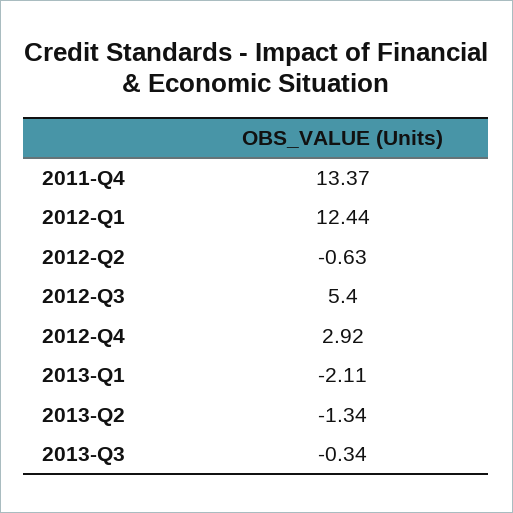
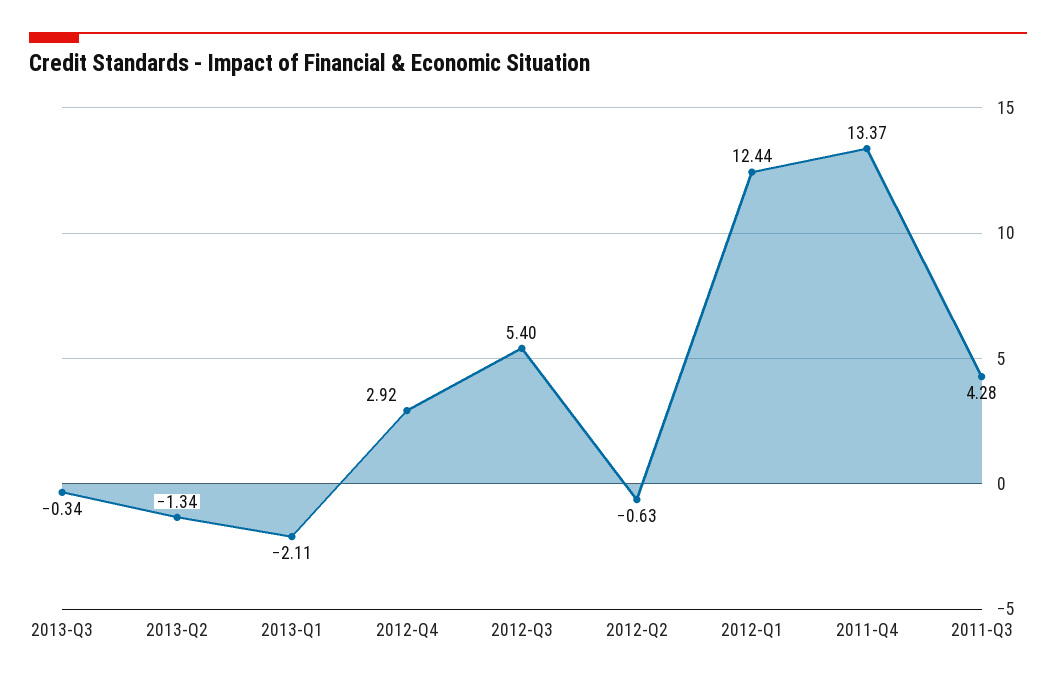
2011-Q3: none -> 4.28

